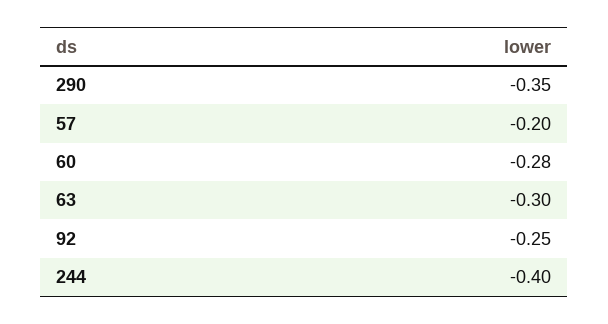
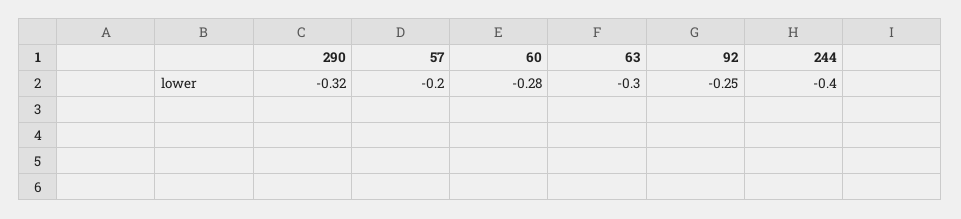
290: -0.35 -> -0.32

